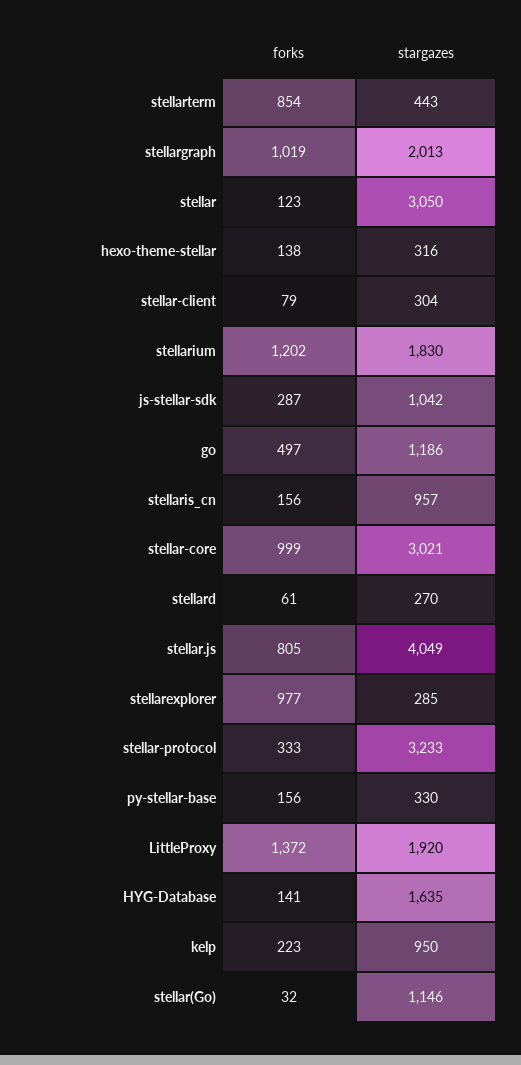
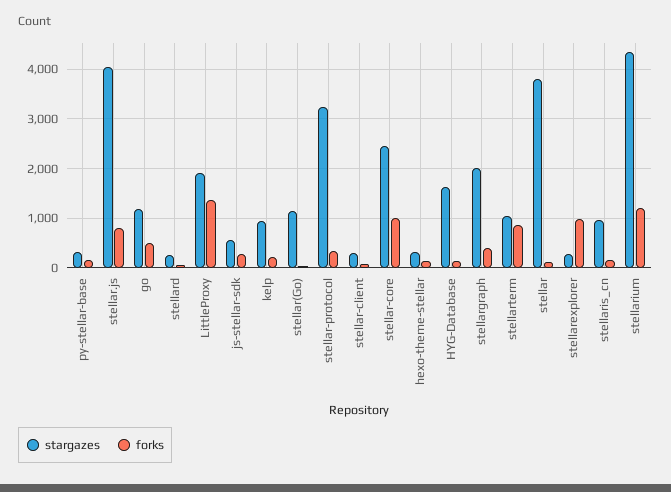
stargazes, stellarterm: 443 -> 1000
forks, stellargraph: 1019 -> 400
stargazes, stellar: 3050 -> 3800
stargazes, stellarium: 1830 -> 4400
stargazes, js-stellar-sdk: 1042 -> 600
stargazes, stellar-core: 3021 -> 2400

